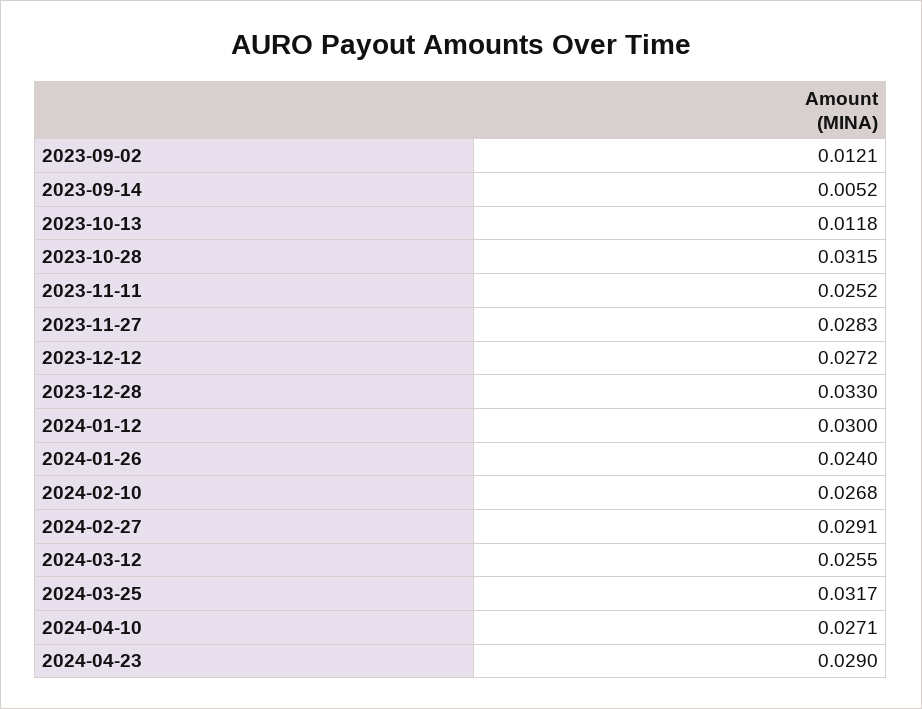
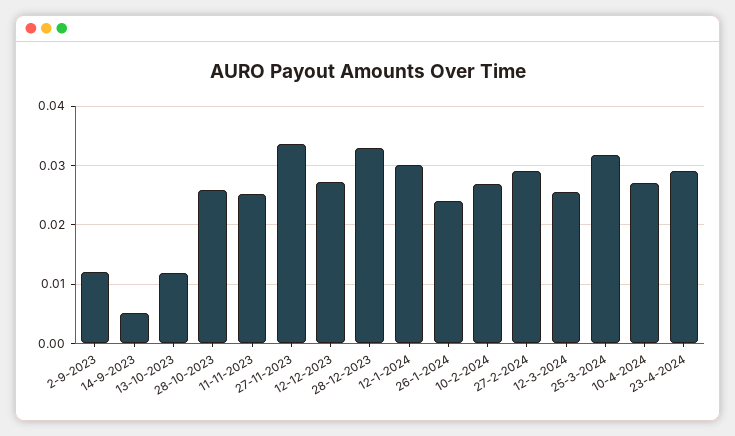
2023-10-28: 0.0315 -> 0.026
2023-11-27: 0.0283 -> 0.034

